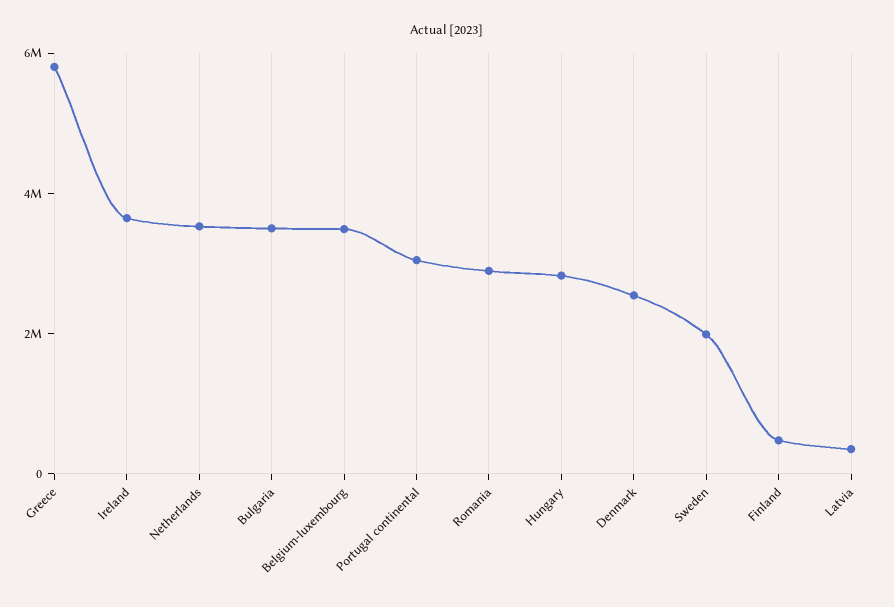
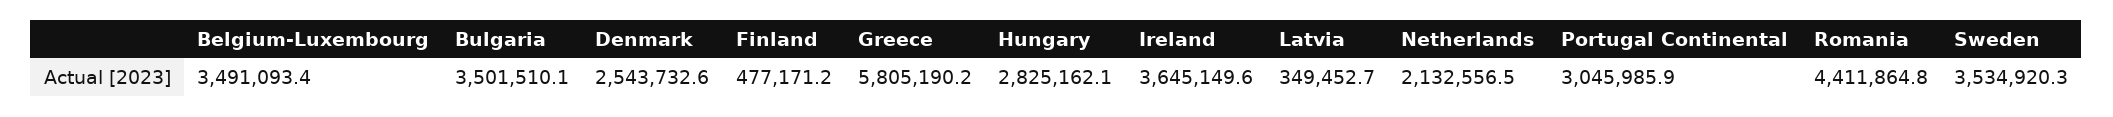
Netherlands: 3500000 -> 2132556.5
Romania: 3000000 -> 4411864.8
Sweden: 2000000 -> 3534920.3

